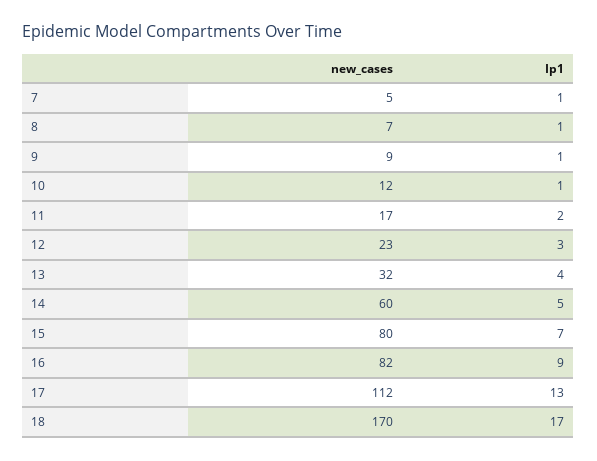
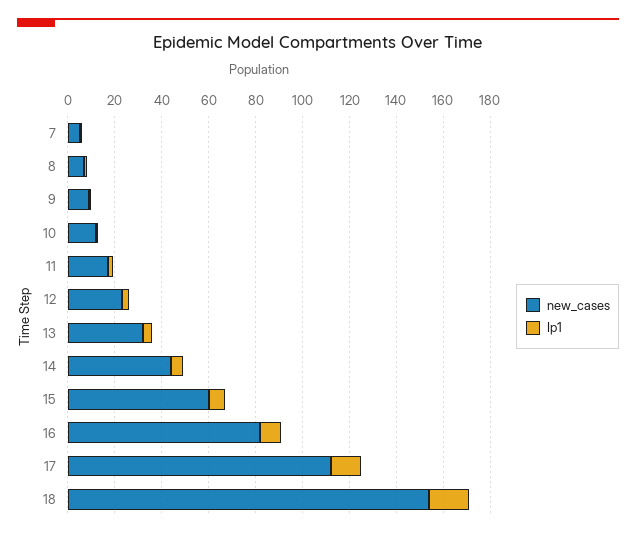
new_cases, 14: 60 -> 45
new_cases, 15: 80 -> 60
new_cases, 18: 170 -> 155

